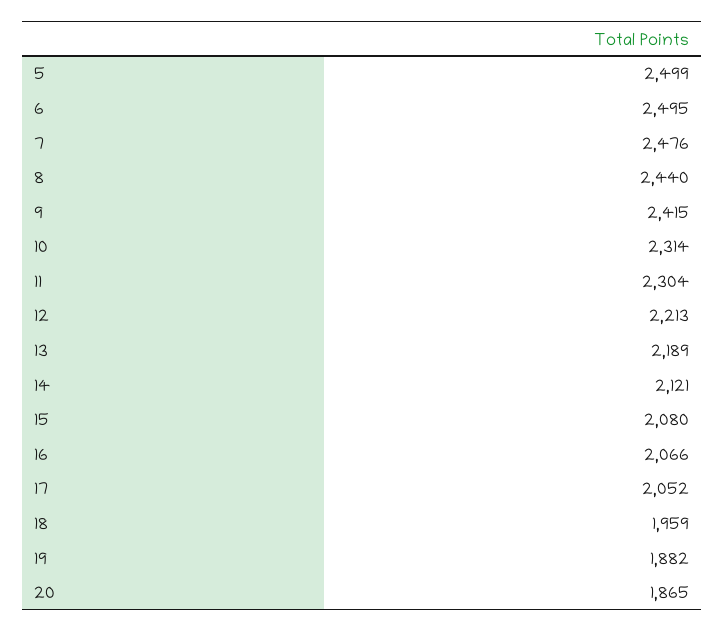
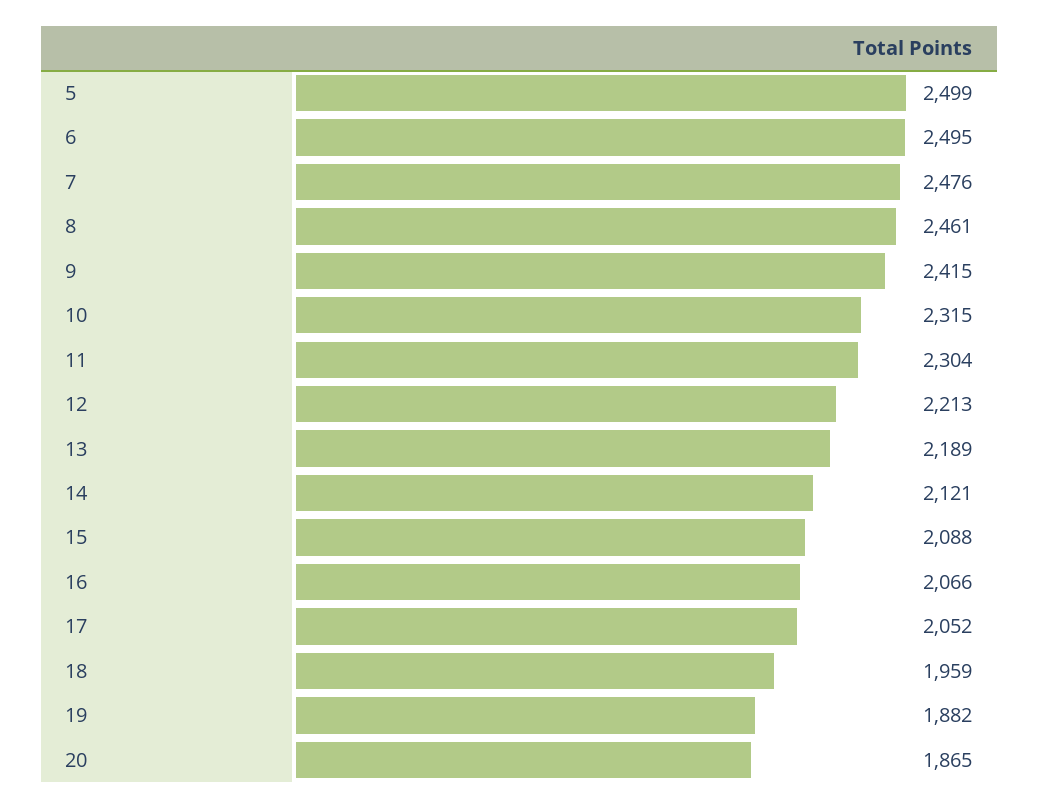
8: 2440 -> 2461
10: 2314 -> 2315
15: 2080 -> 2088

